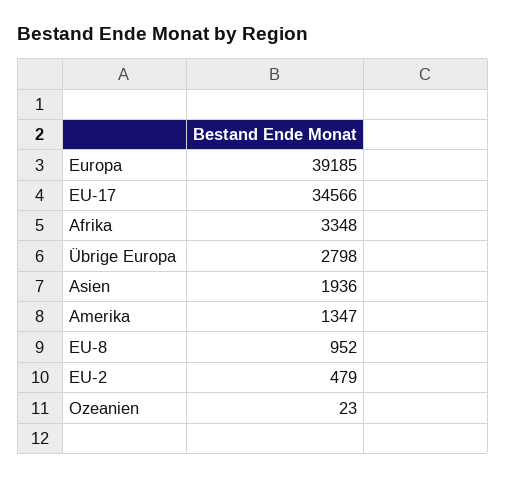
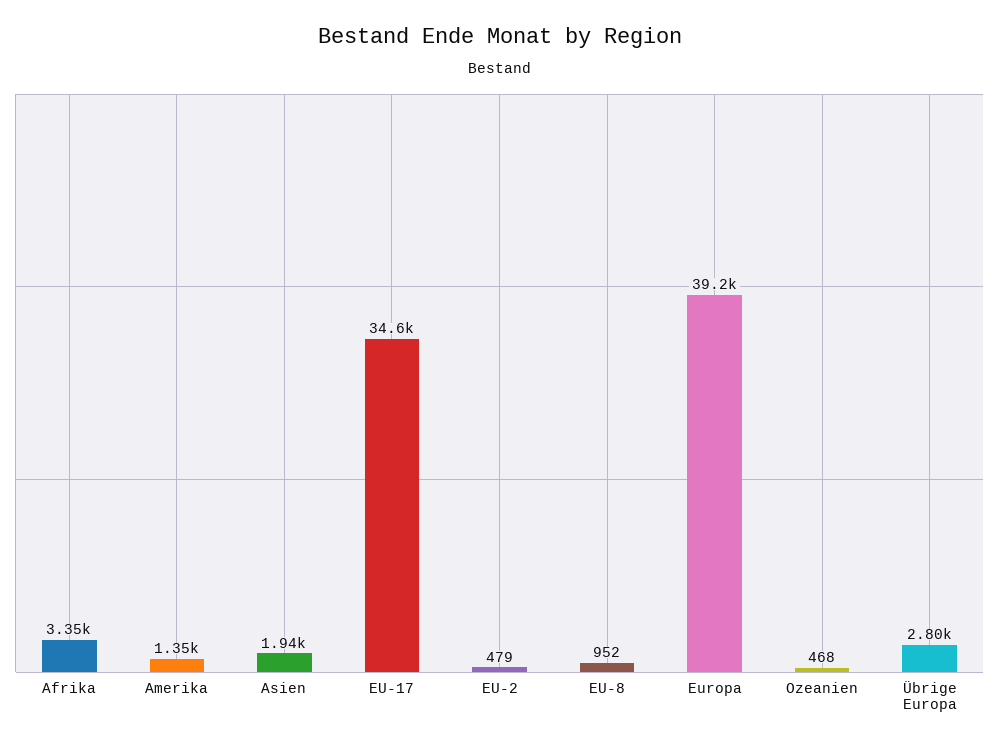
Ozeanien: 23 -> 468

